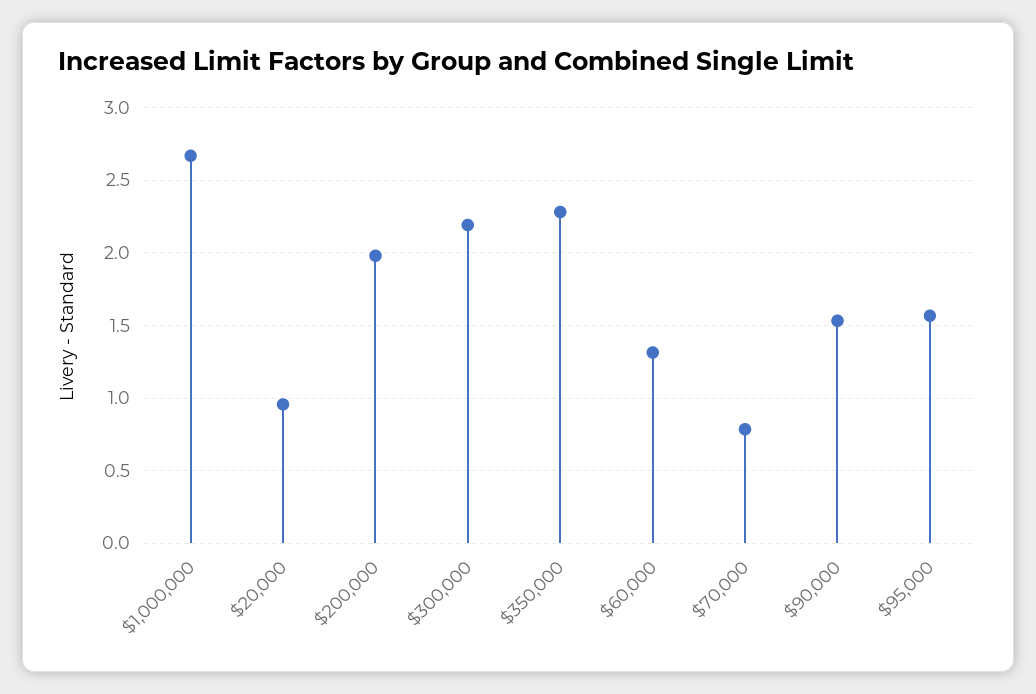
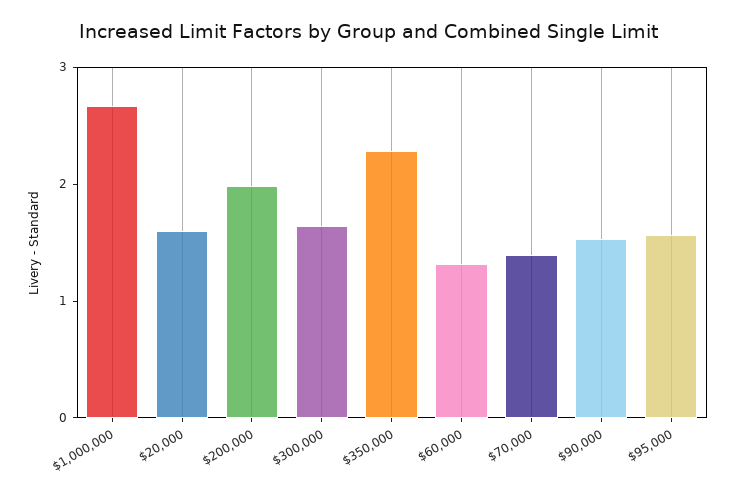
$20,000: 0.95 -> 1.6
$300,000: 2.2 -> 1.6
$70,000: 0.8 -> 1.4

